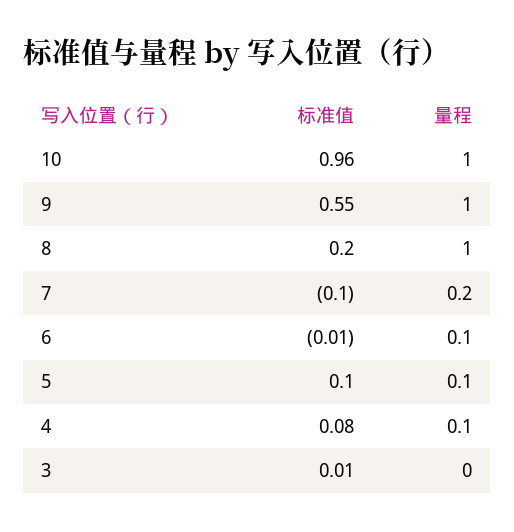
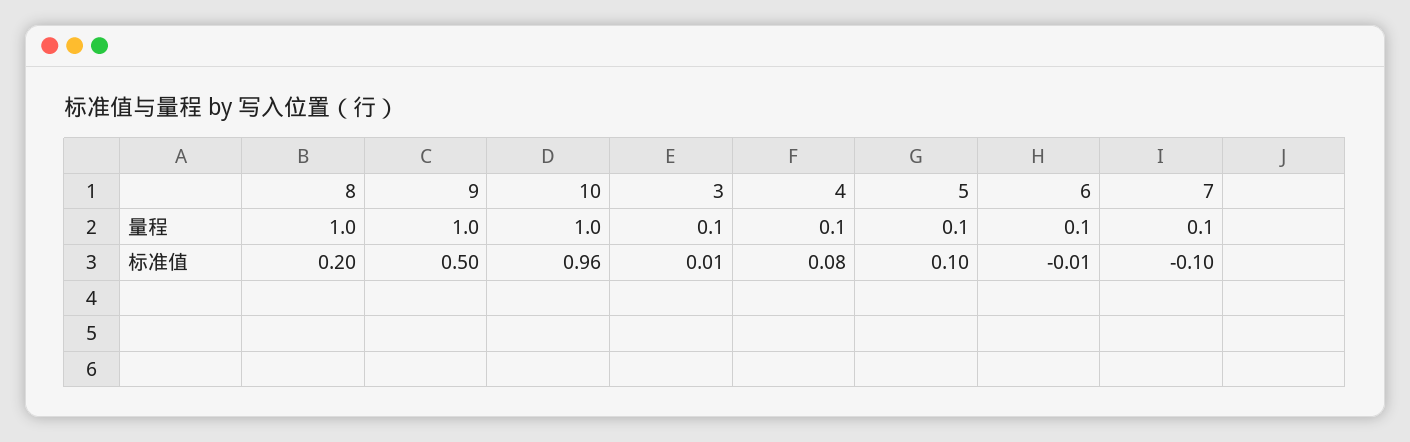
标准值, 9: 0.55 -> 0.5
量程, 7: 0.2 -> 0.1
量程, 3: 0 -> 0.1

